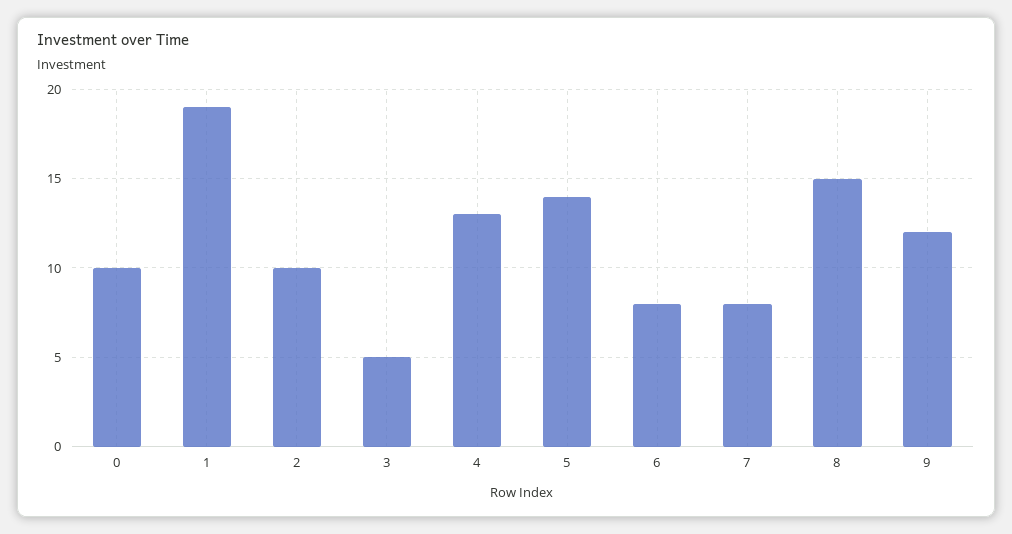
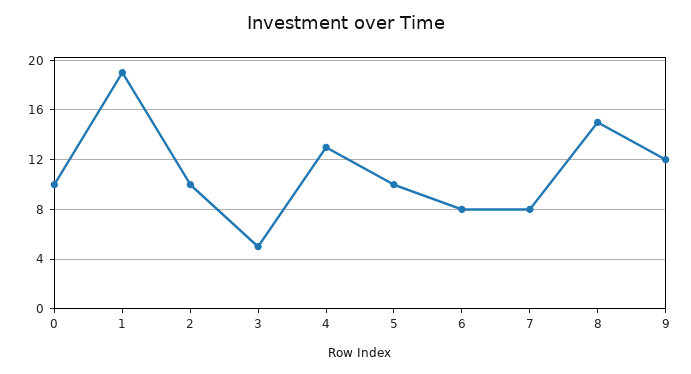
5: 14 -> 10

